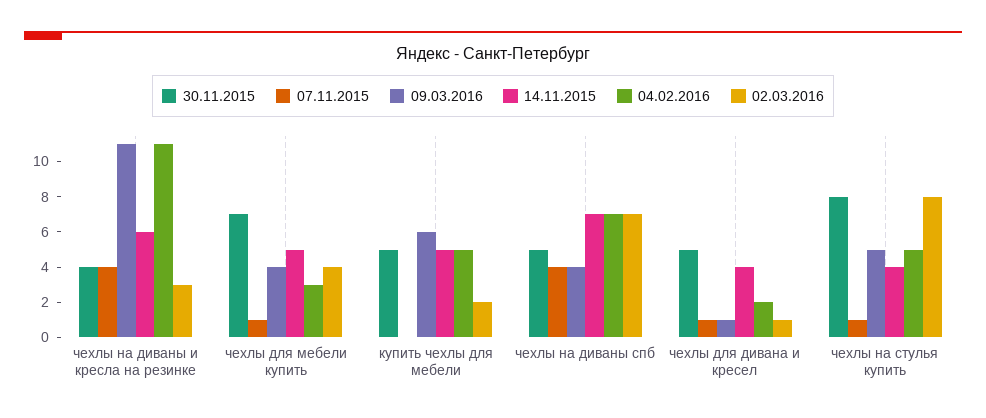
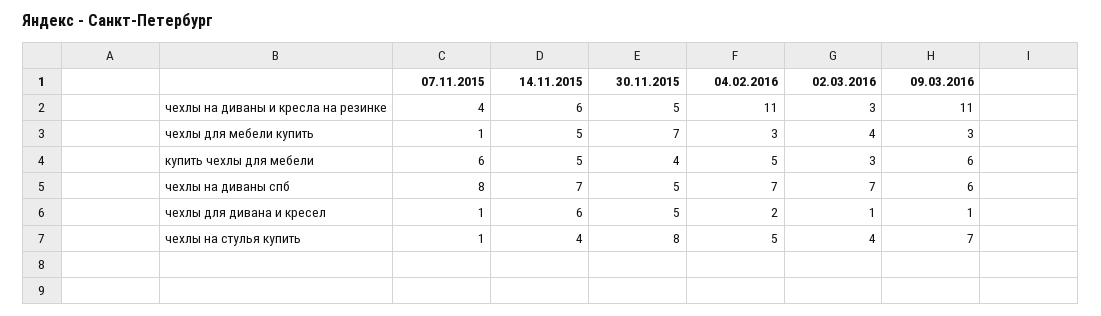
30.11.2015, чехлы на диваны и кресла на резинке: 4 -> 5
09.03.2016, чехлы для мебели купить: 4 -> 3
30.11.2015, купить чехлы для мебели: 5 -> 4
07.11.2015, купить чехлы для мебели: 0 -> 6
02.03.2016, купить чехлы для мебели: 2 -> 3
07.11.2015, чехлы на диваны спб: 4 -> 8
09.03.2016, чехлы на диваны спб: 4 -> 6
14.11.2015, чехлы для дивана и кресел: 4 -> 6
09.03.2016, чехлы на стулья купить: 5 -> 7
02.03.2016, чехлы на стулья купить: 8 -> 4

